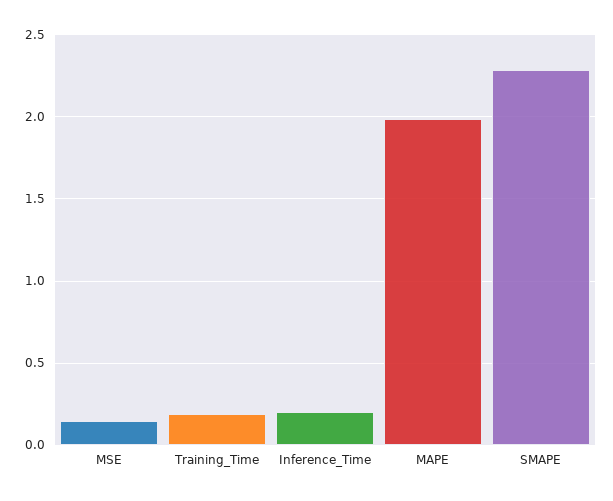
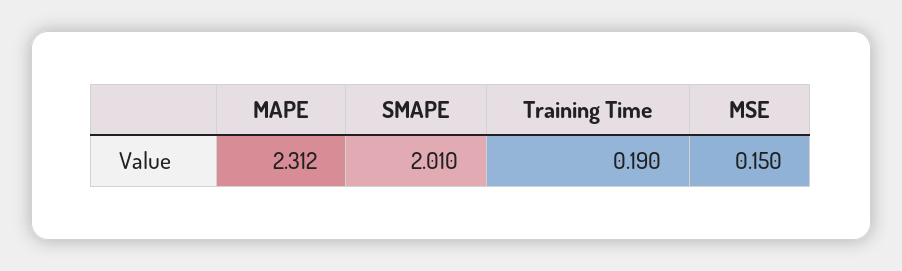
Inference_Time: 0.2 -> none
MAPE: 2 -> 2.312
SMAPE: 2.3 -> 2.01

